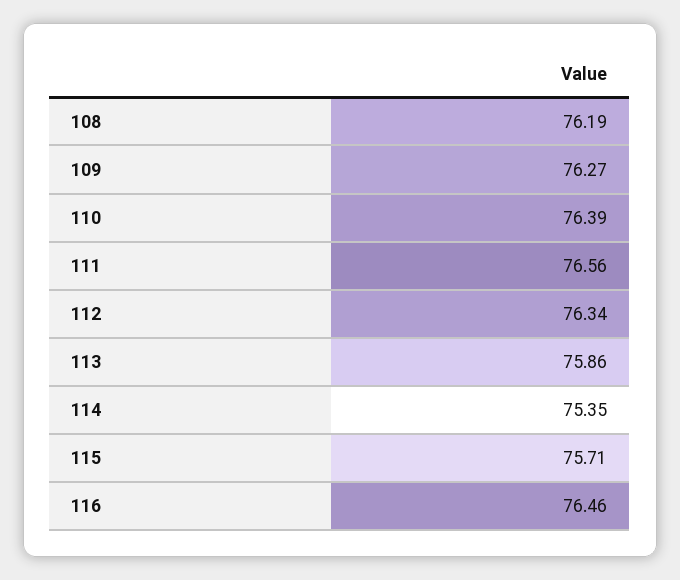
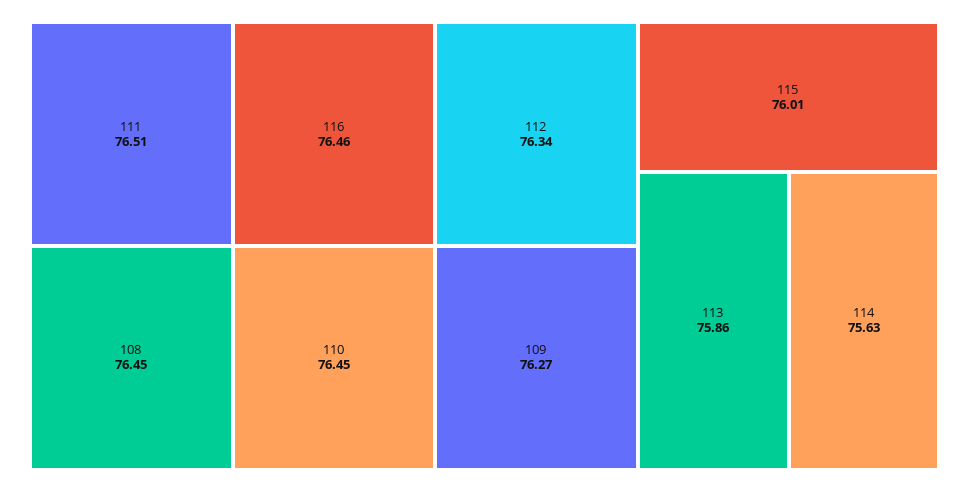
108: 76.19 -> 76.45
110: 76.39 -> 76.45
111: 76.56 -> 76.51
114: 75.35 -> 75.63
115: 75.71 -> 76.01

